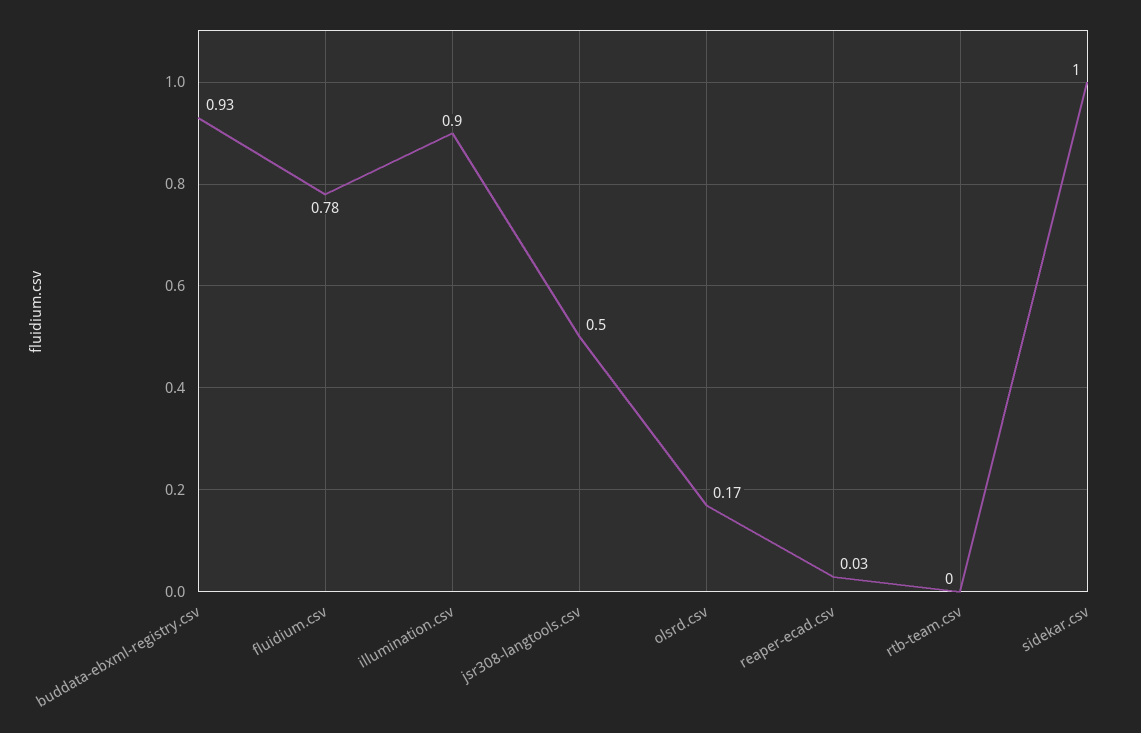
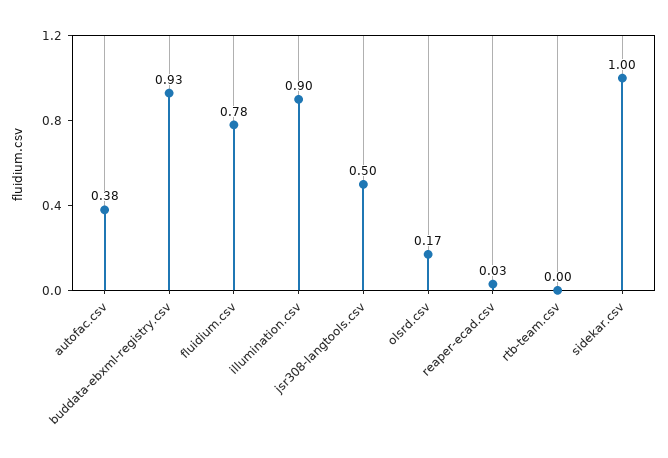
autofac.csv: none -> 0.38

